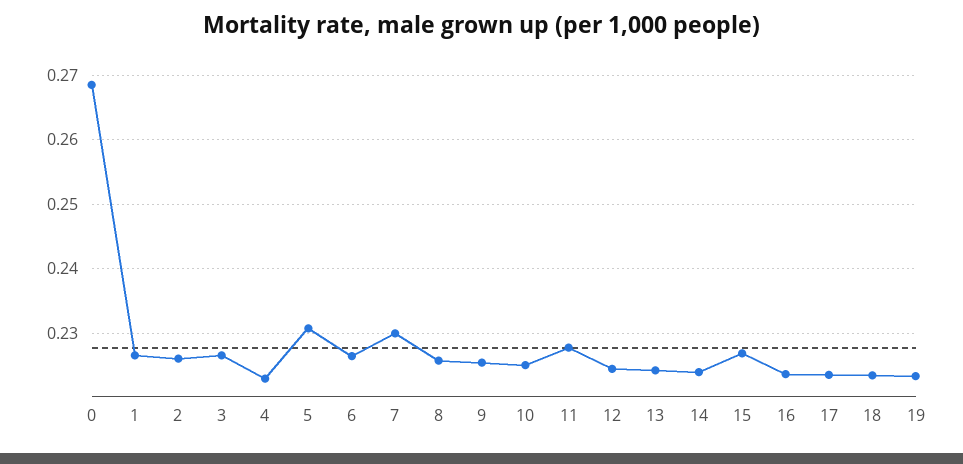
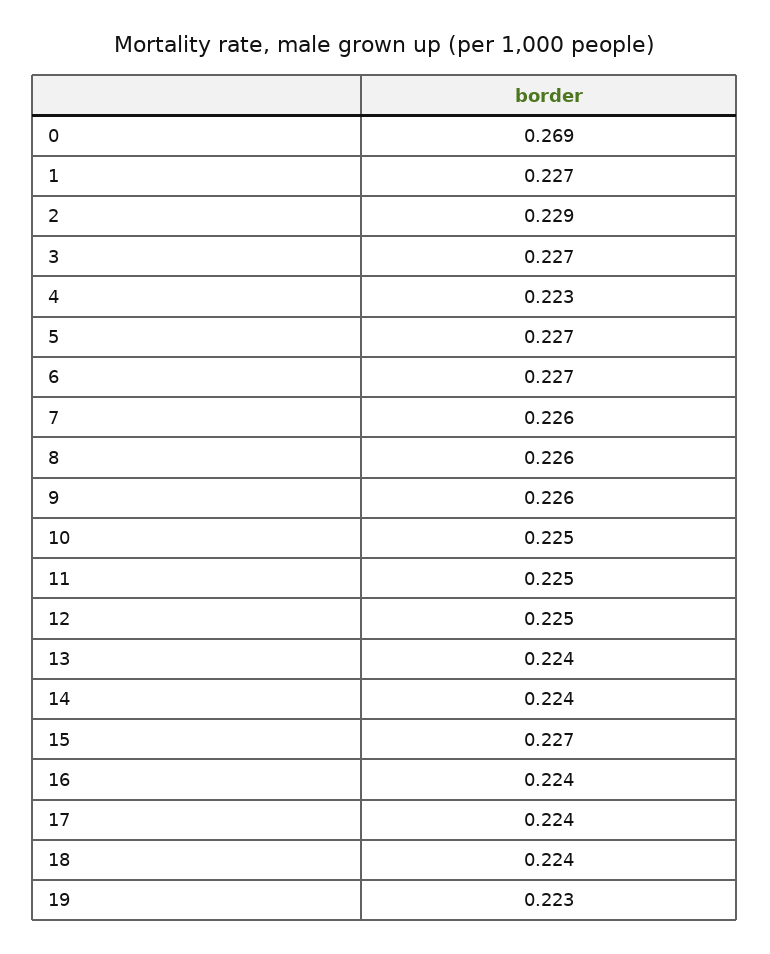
2: 0.226 -> 0.229
5: 0.231 -> 0.227
7: 0.23 -> 0.226
11: 0.228 -> 0.225

